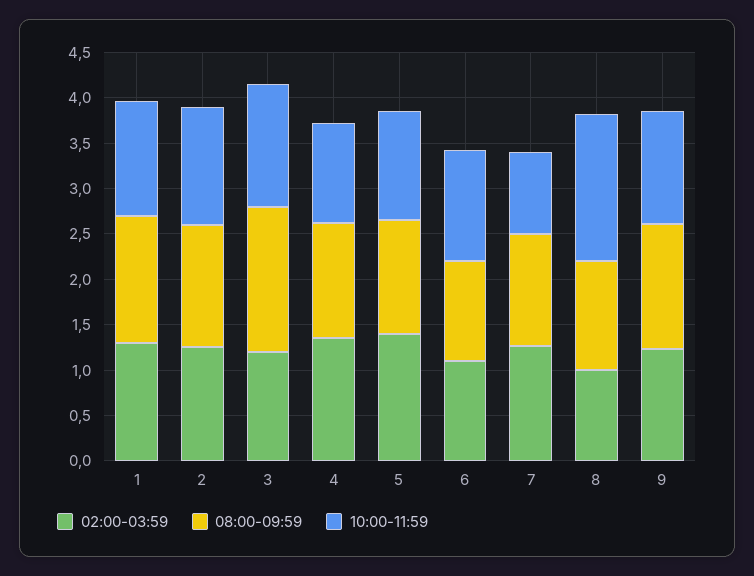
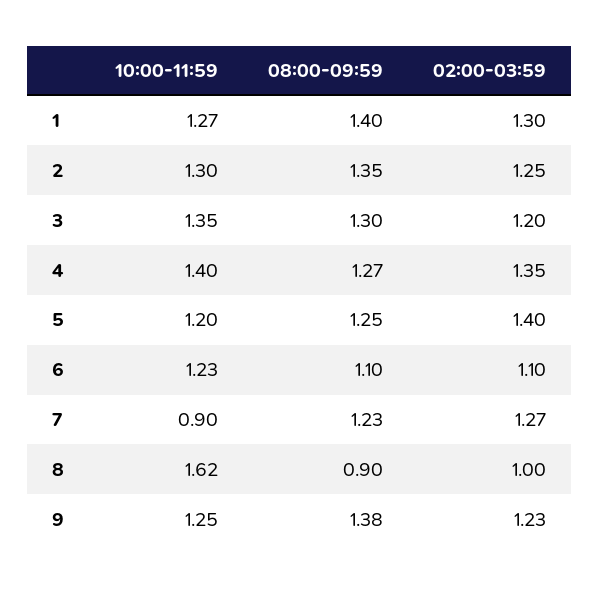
08:00-09:59, 3: 1.6 -> 1.3
10:00-11:59, 4: 1.1 -> 1.4
08:00-09:59, 8: 1.2 -> 0.9

